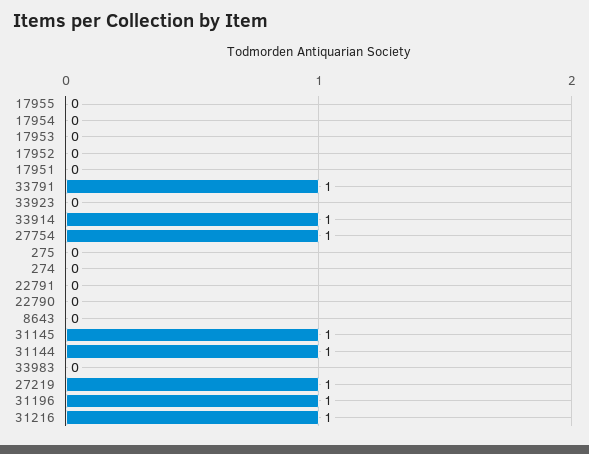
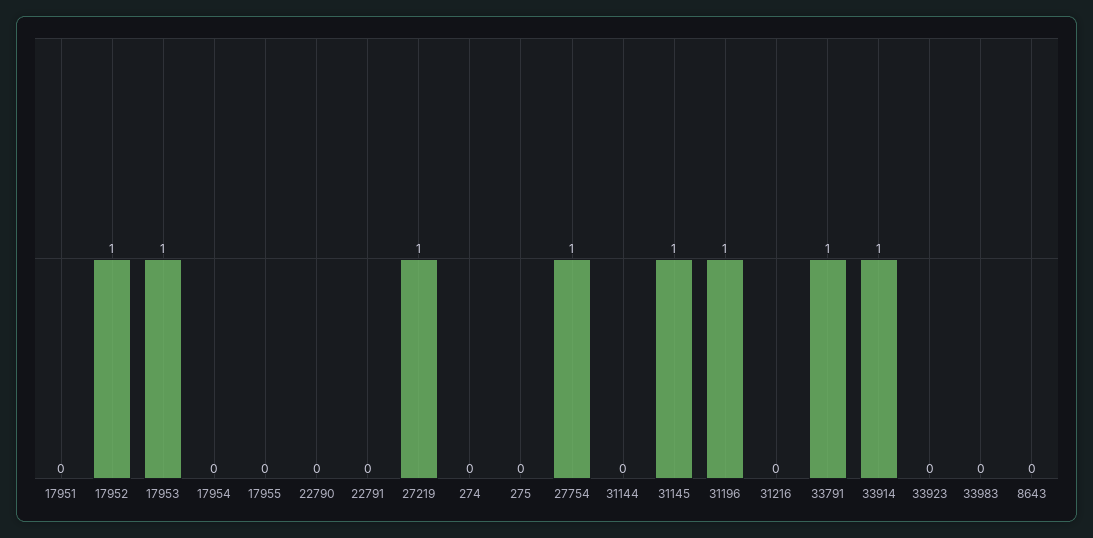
17953: 0 -> 1
17952: 0 -> 1
31144: 1 -> 0
31216: 1 -> 0

